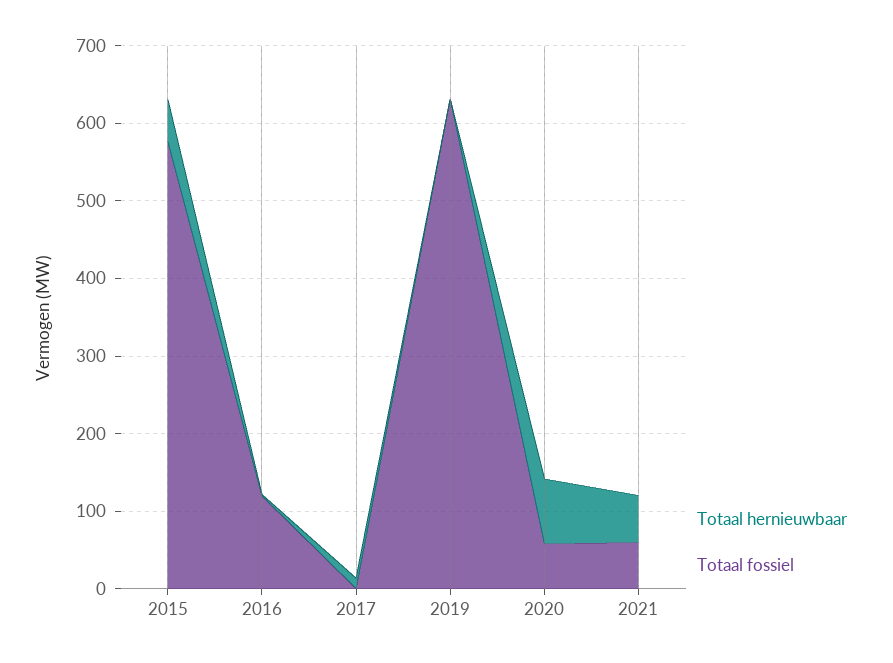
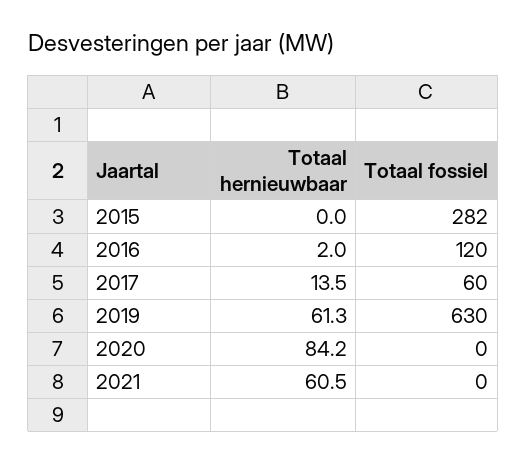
Totaal hernieuwbaar, 2015: 60 -> 0
Totaal fossiel, 2015: 580 -> 282
Totaal fossiel, 2017: 0 -> 60
Totaal hernieuwbaar, 2019: 0 -> 61.3
Totaal fossiel, 2020: 60 -> 0
Totaal fossiel, 2021: 60 -> 0

